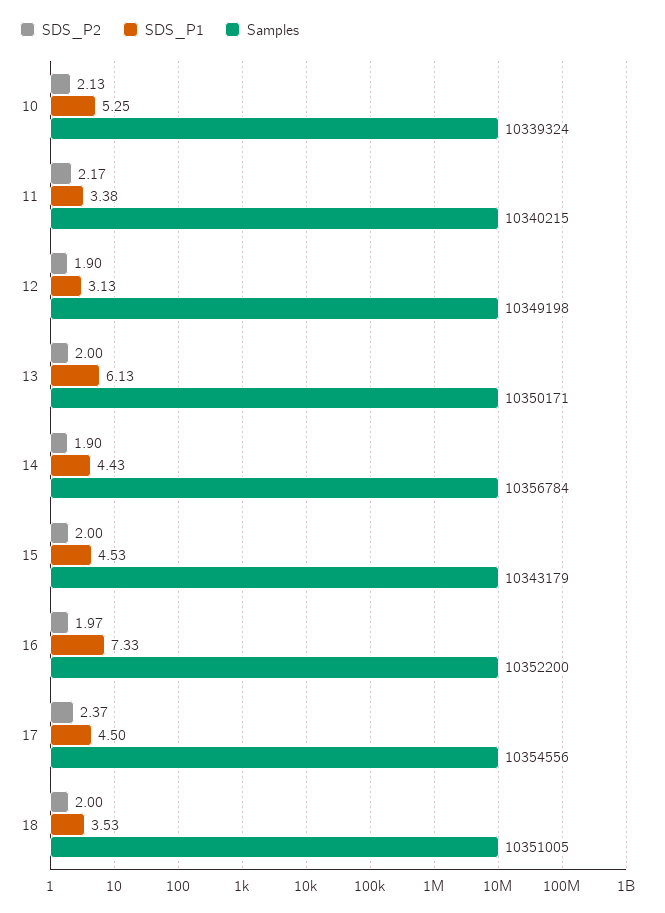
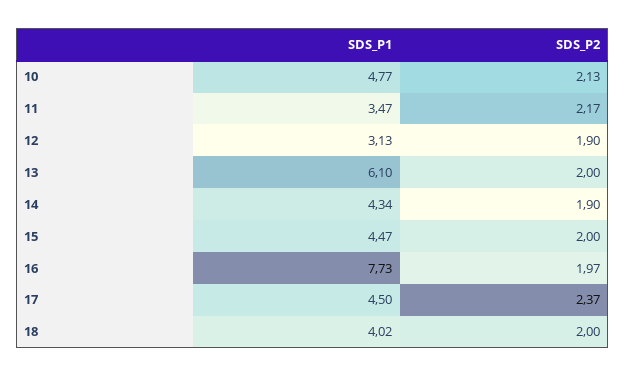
SDS_P1, 10: 5.25 -> 4.77
Samples, 10: 10339324 -> none
SDS_P1, 11: 3.38 -> 3.47
Samples, 11: 10340215 -> none
Samples, 12: 10349198 -> none
SDS_P1, 13: 6.13 -> 6.1
Samples, 13: 10350171 -> none
SDS_P1, 14: 4.43 -> 4.34
Samples, 14: 10356784 -> none
SDS_P1, 15: 4.53 -> 4.47
Samples, 15: 10343179 -> none
SDS_P1, 16: 7.33 -> 7.73
Samples, 16: 10352200 -> none
Samples, 17: 10354556 -> none
SDS_P1, 18: 3.53 -> 4.02
Samples, 18: 10351005 -> none

